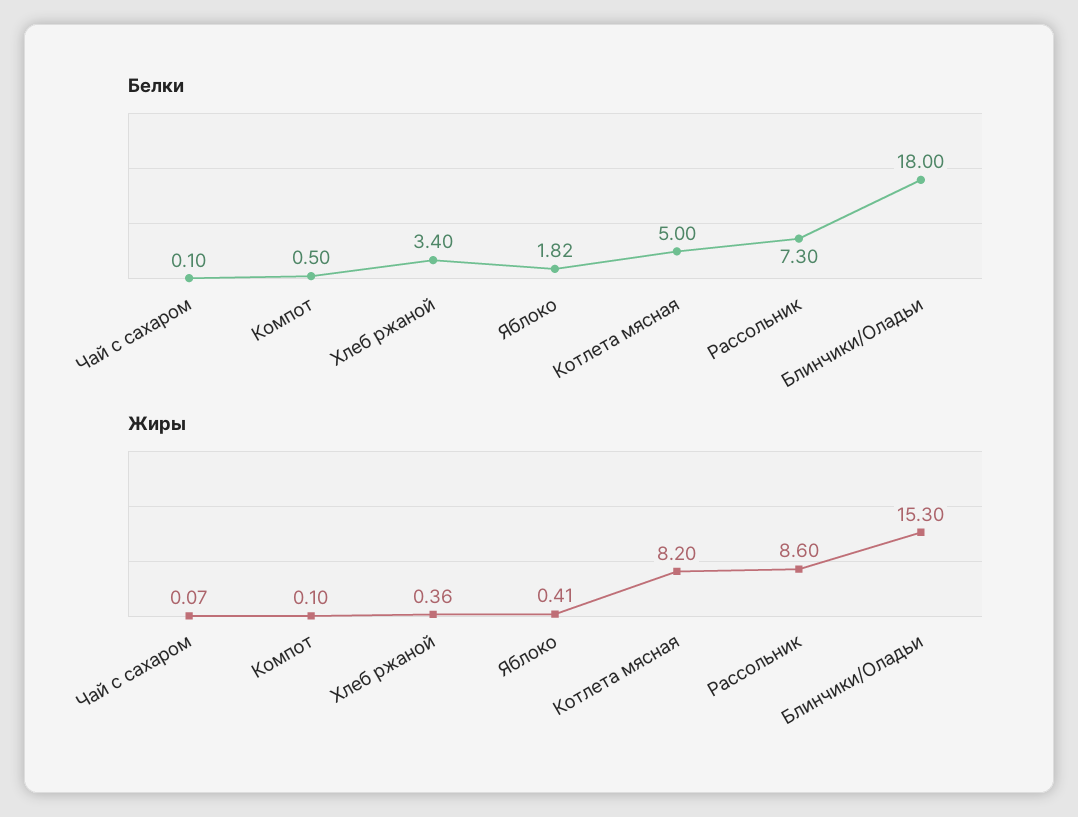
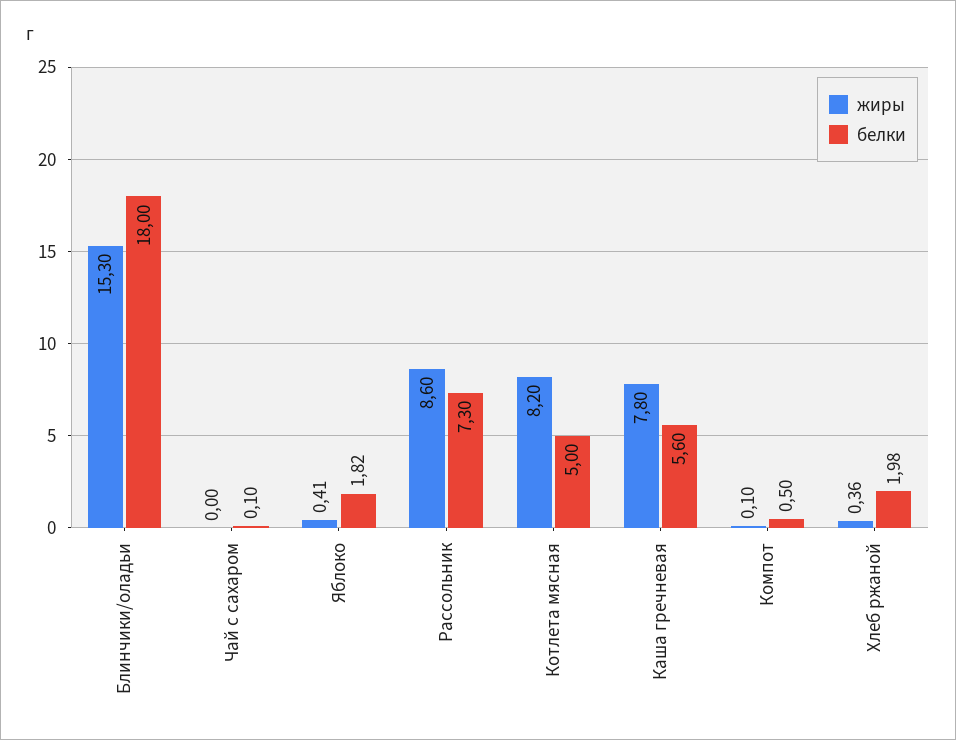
Белки, Хлеб ржаной: 3.4 -> 1.98
Жиры, Чай с сахаром: 0.07 -> 0
Жиры, Каша гречневая: none -> 7.8
Белки, Каша гречневая: none -> 5.6

